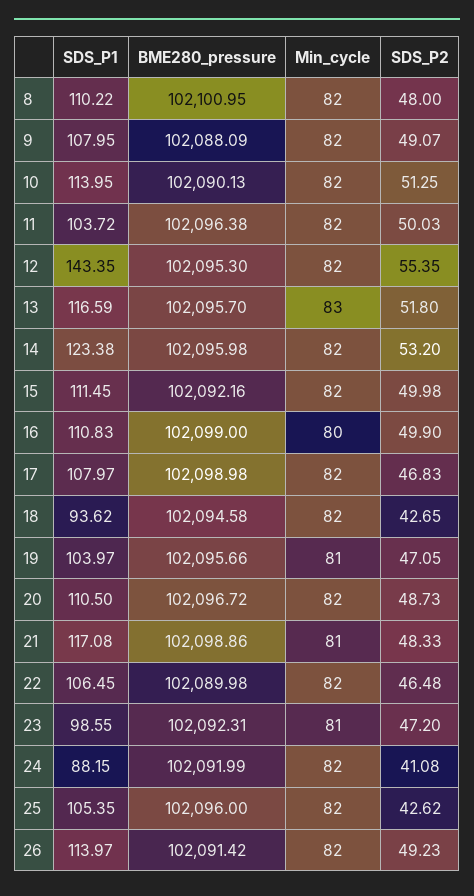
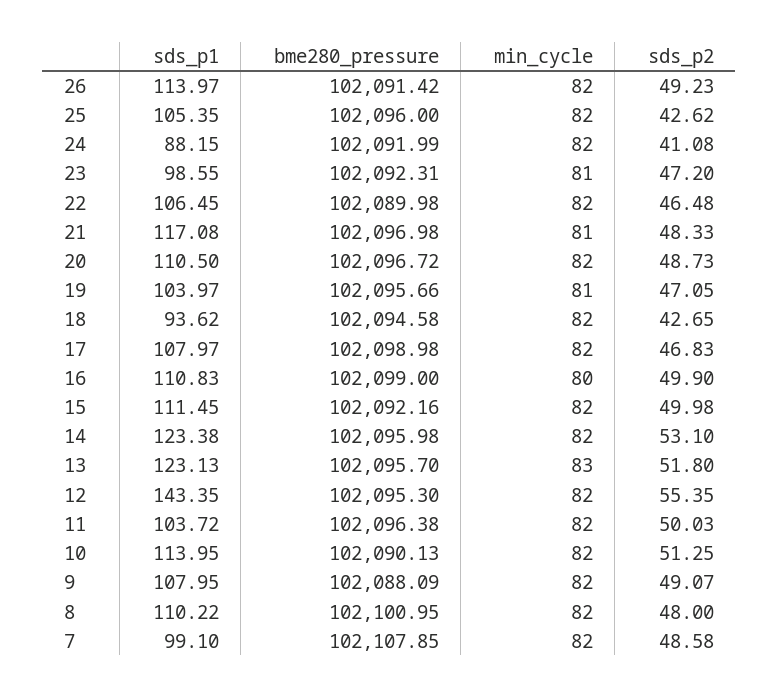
SDS_P1, 13: 116.59 -> 123.13
SDS_P2, 14: 53.2 -> 53.1
BME280_pressure, 21: 102098.86 -> 102096.98
SDS_P1, 7: none -> 99.1
BME280_pressure, 7: none -> 102107.85
Min_cycle, 7: none -> 82
SDS_P2, 7: none -> 48.58

